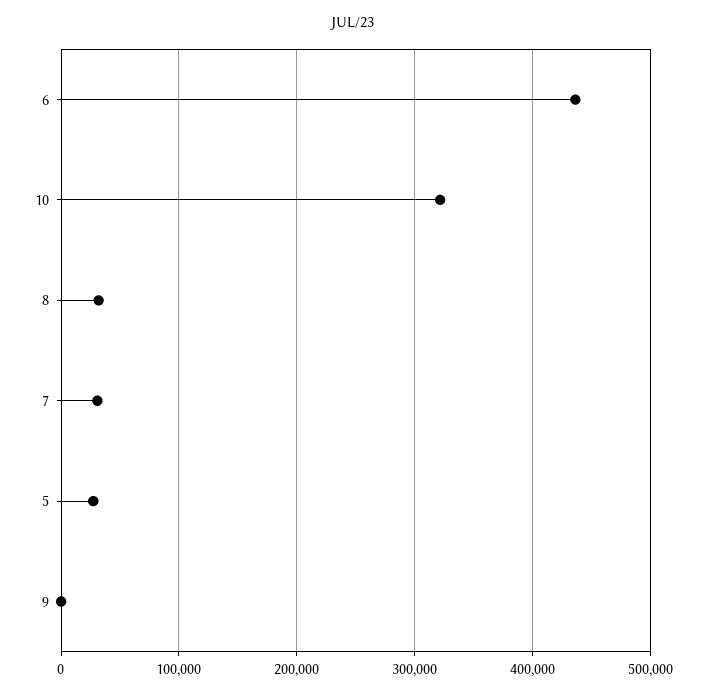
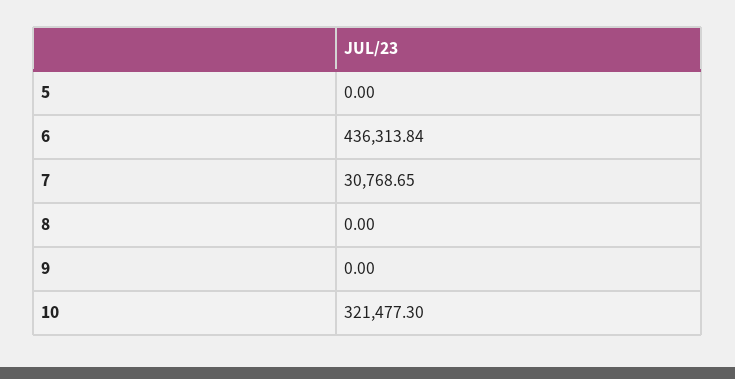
8: 30000 -> 0
5: 30000 -> 0

